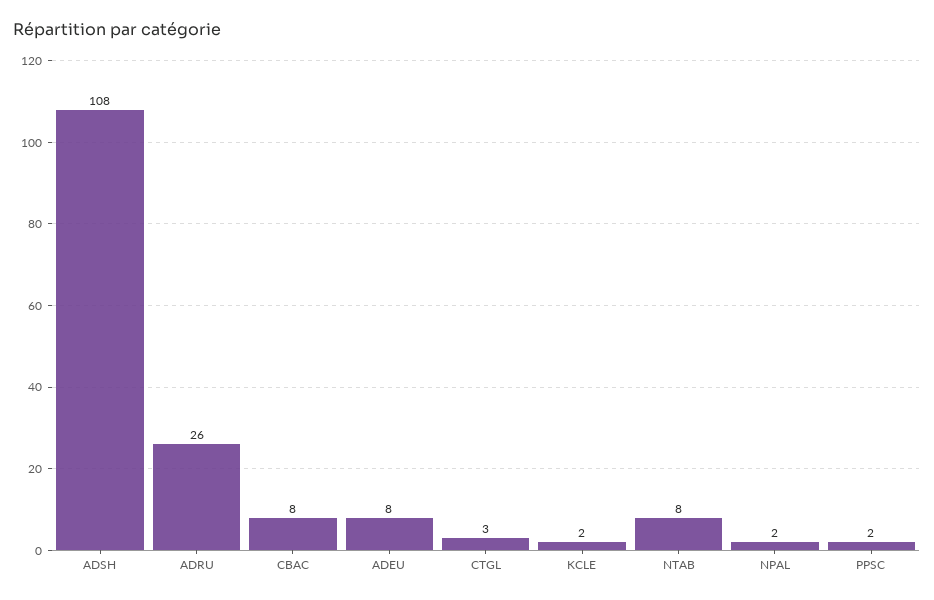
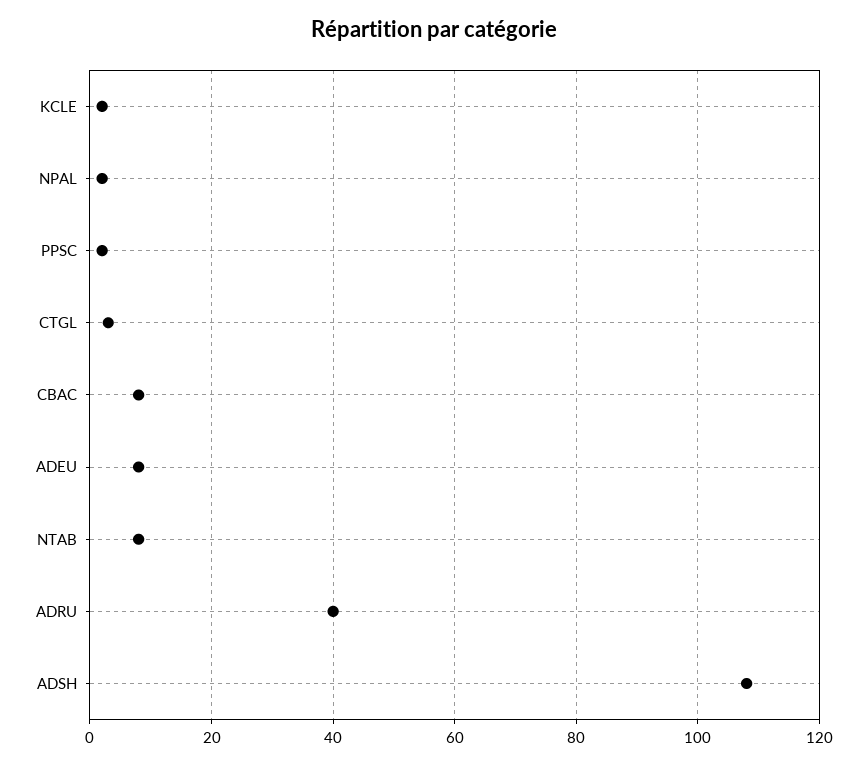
ADRU: 26 -> 40

